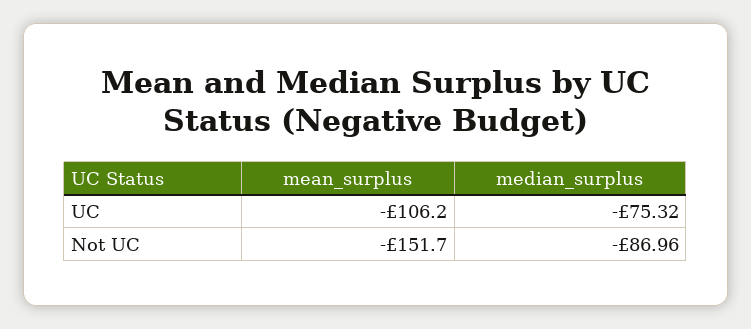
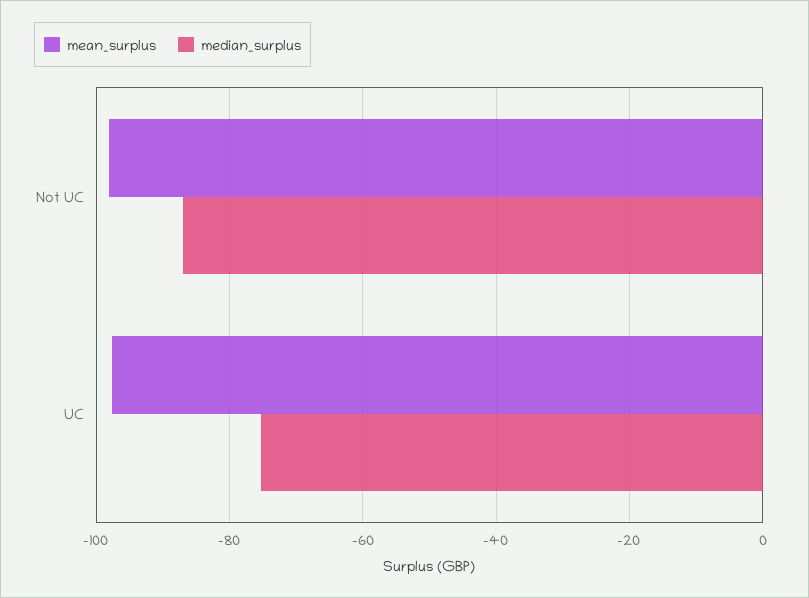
mean_surplus, UC: -106.2 -> -98
mean_surplus, Not UC: -151.7 -> -98

